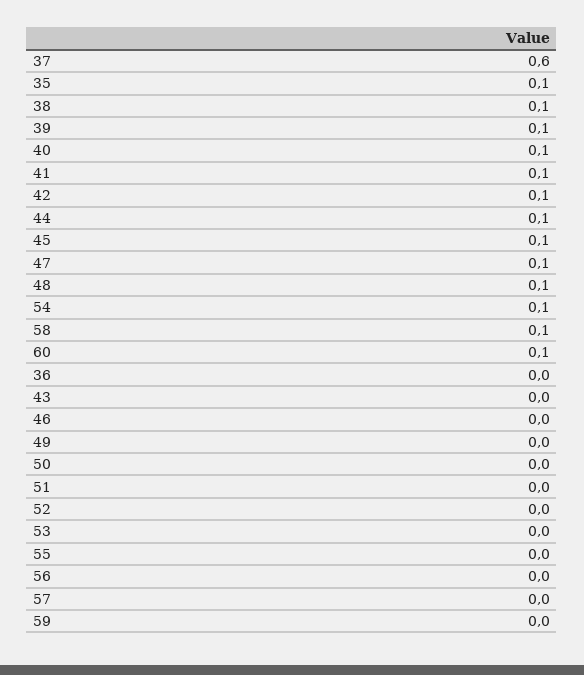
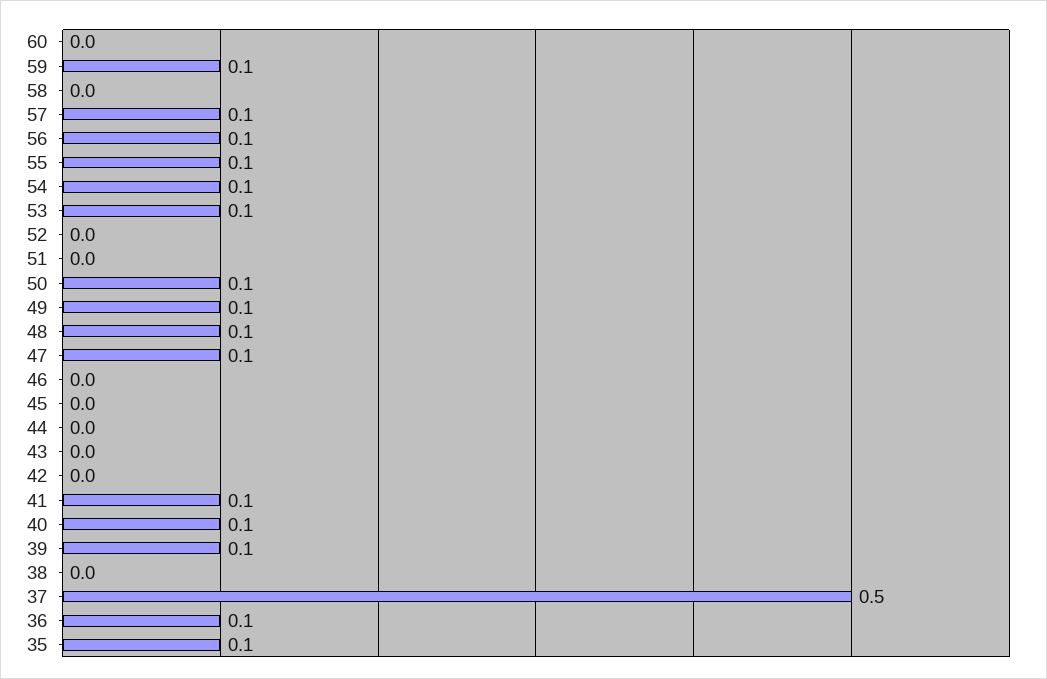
37: 0.6 -> 0.5
38: 0.1 -> 0
42: 0.1 -> 0
44: 0.1 -> 0
45: 0.1 -> 0
58: 0.1 -> 0
60: 0.1 -> 0
36: 0 -> 0.1
49: 0 -> 0.1
50: 0 -> 0.1
53: 0 -> 0.1
55: 0 -> 0.1
56: 0 -> 0.1
57: 0 -> 0.1
59: 0 -> 0.1

